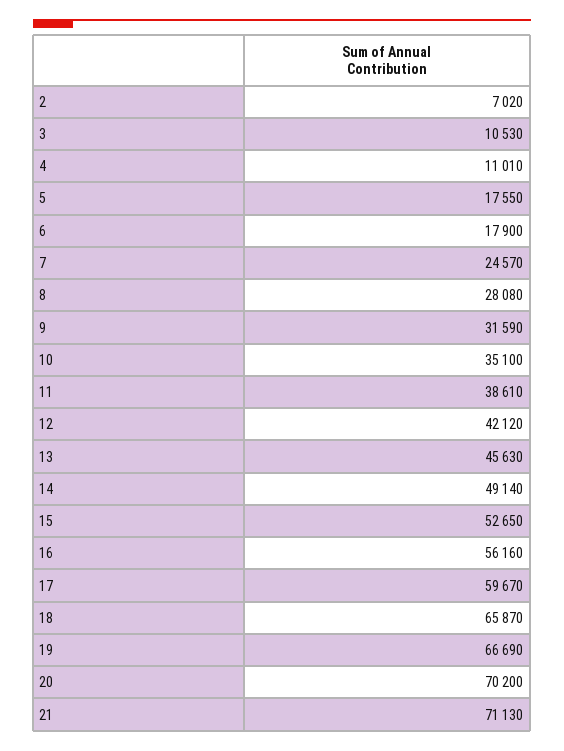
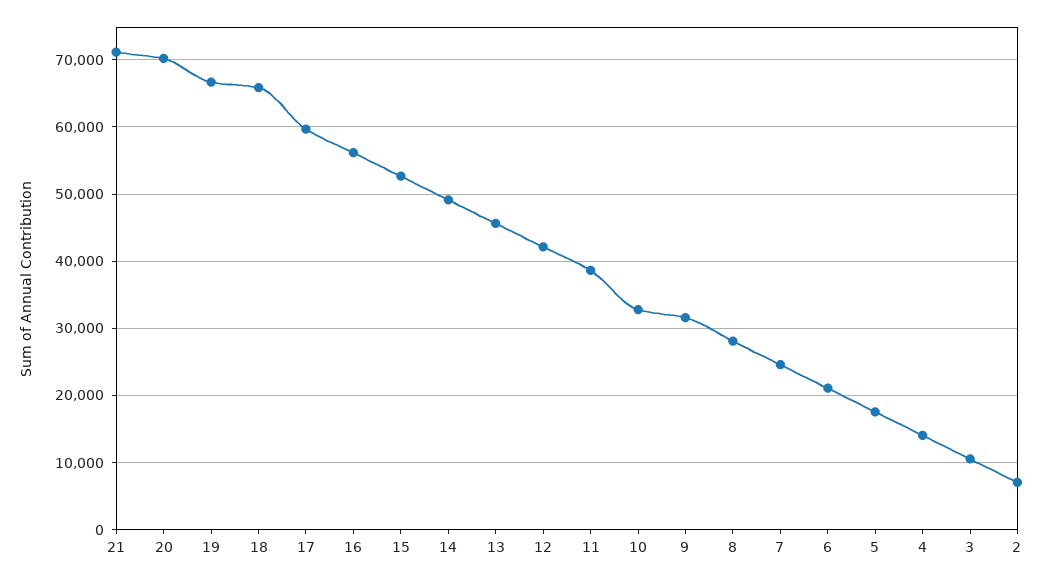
4: 11010 -> 14000
6: 17900 -> 21000
10: 35100 -> 33000

